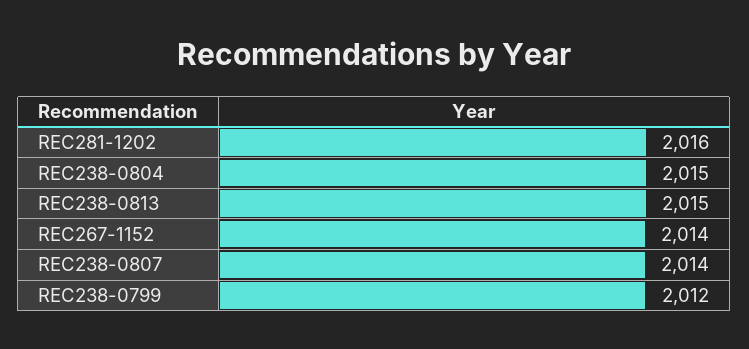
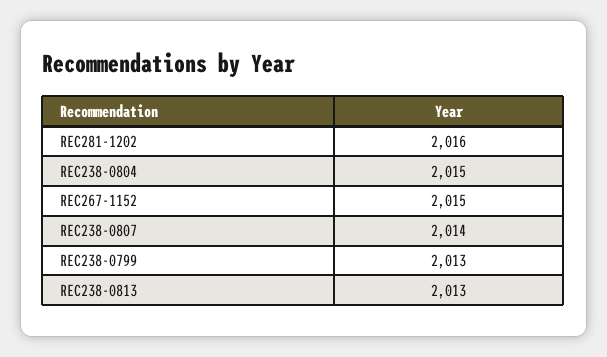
REC238-0813: 2015 -> 2013
REC267-1152: 2014 -> 2015
REC238-0799: 2012 -> 2013

